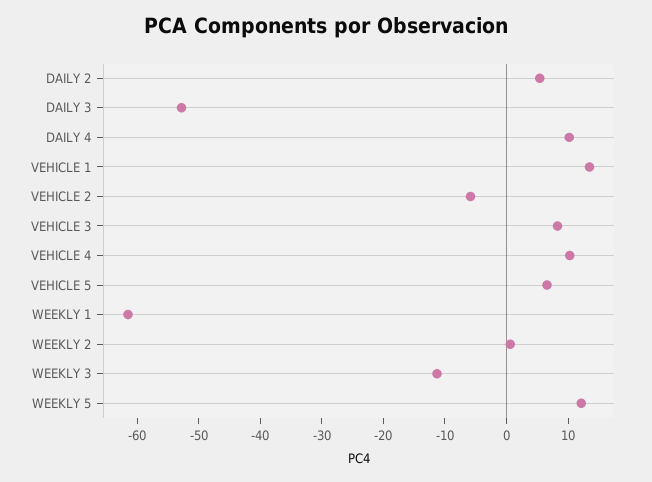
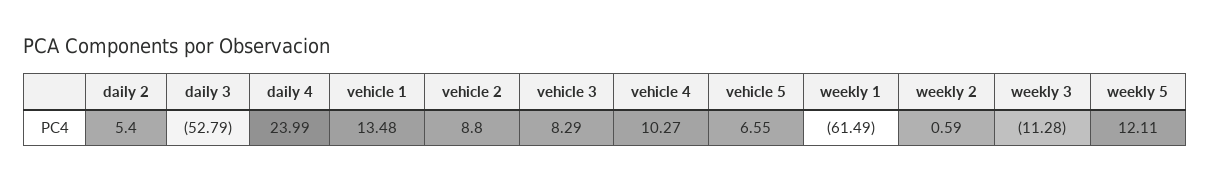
DAILY 4: 10 -> 23.99
VEHICLE 2: -6 -> 8.8

